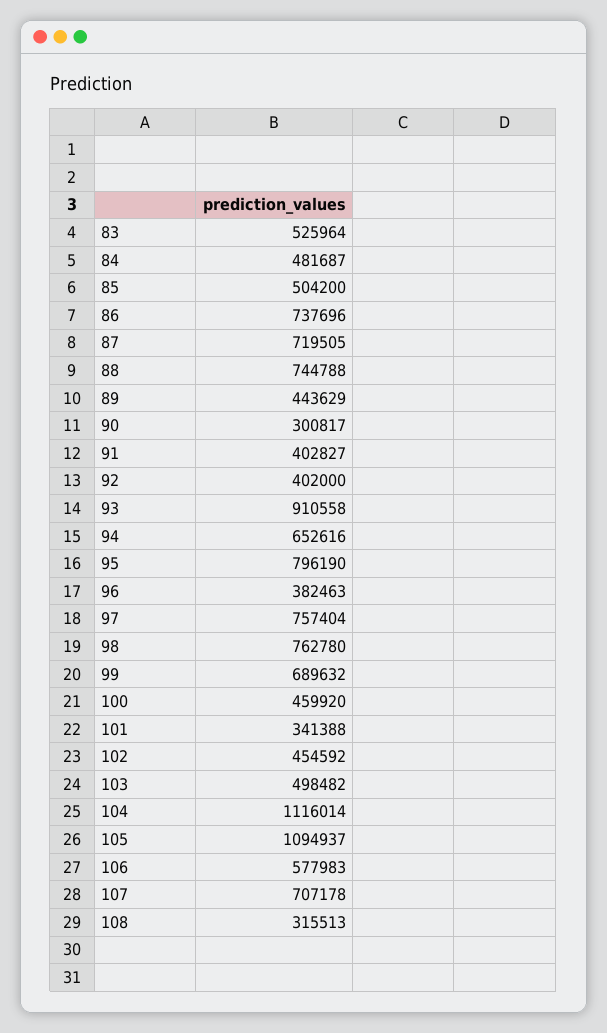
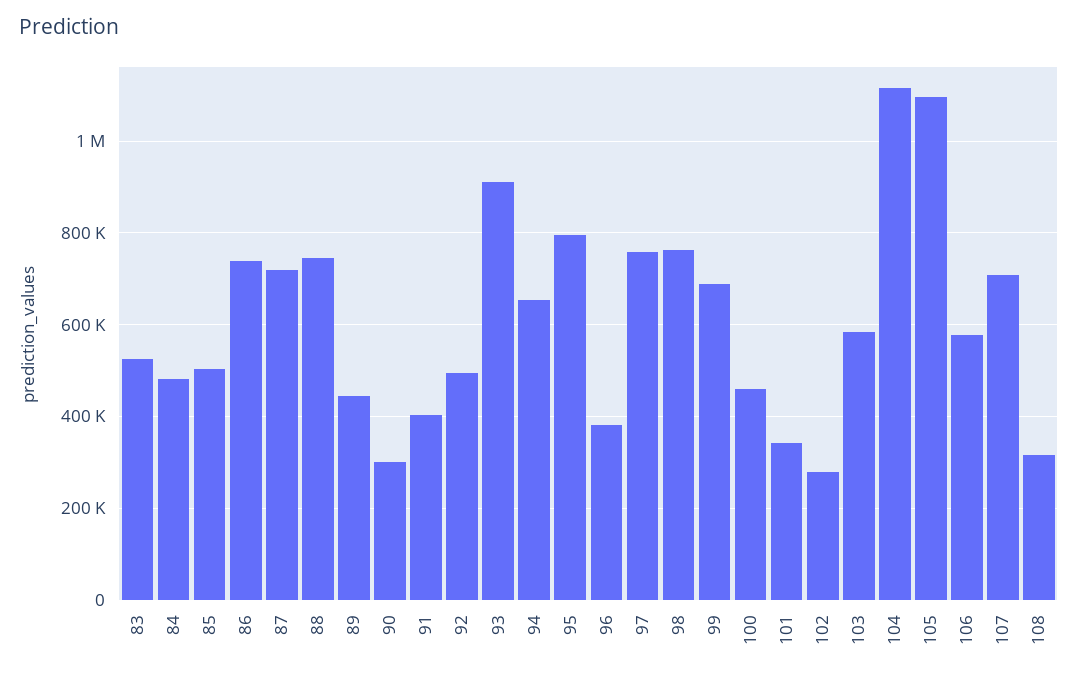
92: 402000 -> 500000
102: 454592 -> 280000
103: 498482 -> 580000

